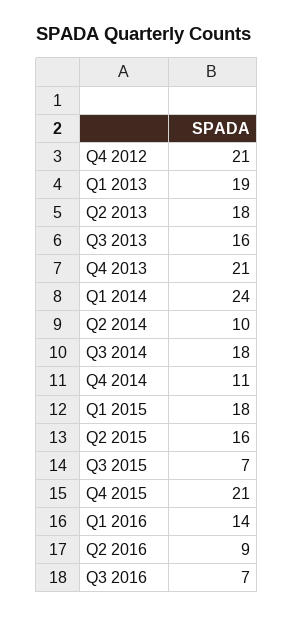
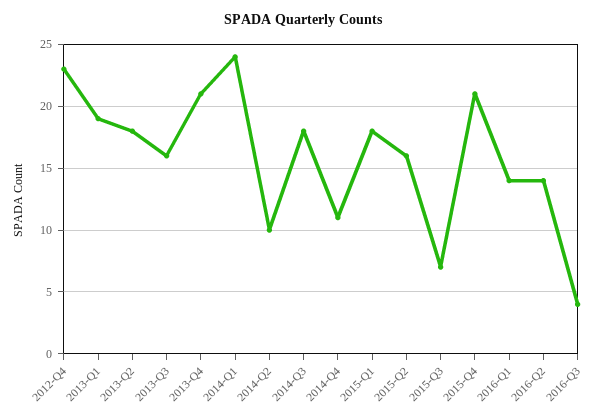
Q4 2012: 21 -> 23
Q2 2016: 9 -> 14
Q3 2016: 7 -> 4

